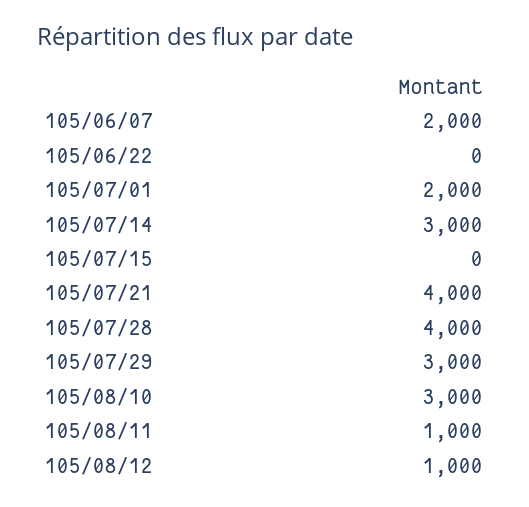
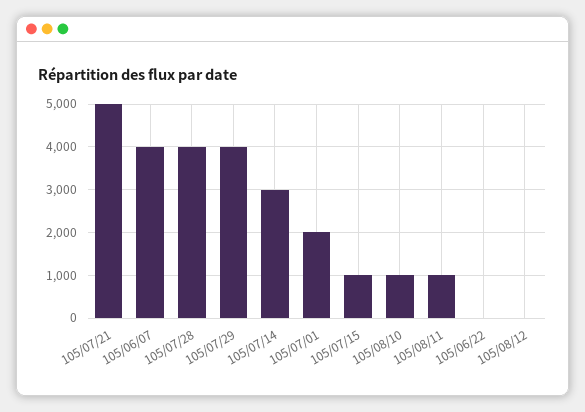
105/06/07: 2000 -> 4000
105/07/15: 0 -> 1000
105/07/21: 4000 -> 5000
105/07/29: 3000 -> 4000
105/08/10: 3000 -> 1000
105/08/12: 1000 -> 0

